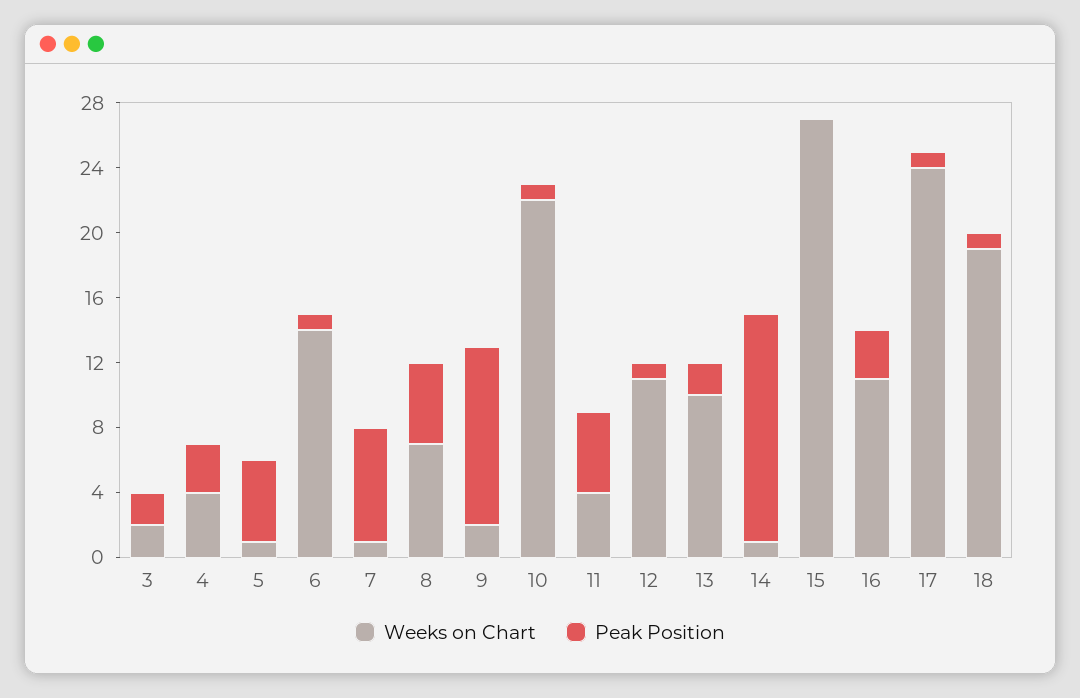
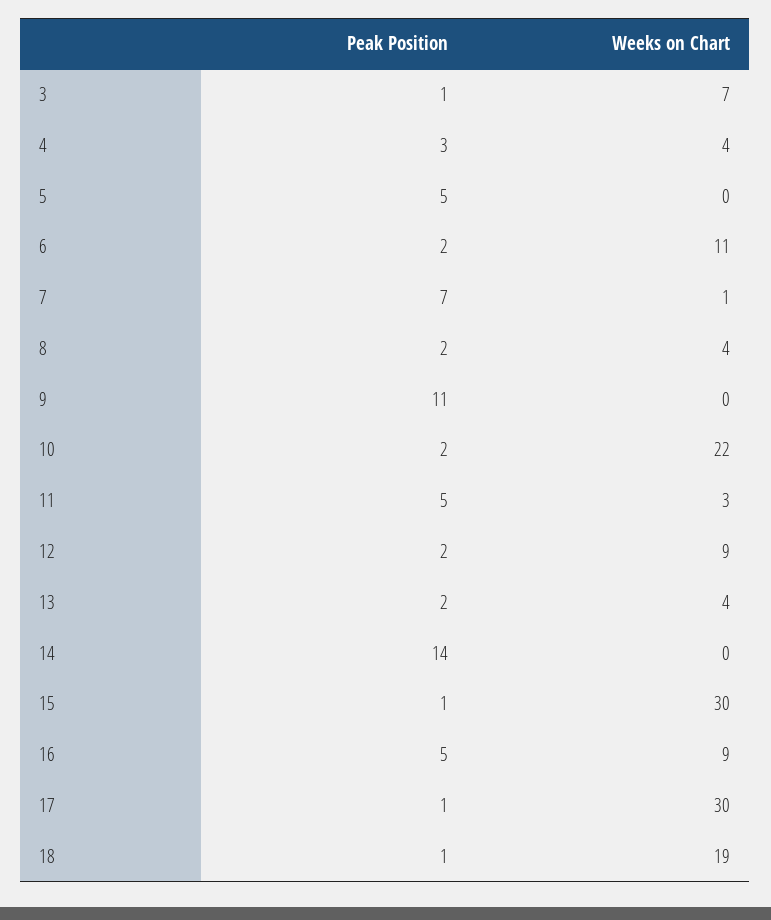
Weeks on Chart, 3: 2 -> 7
Peak Position, 3: 2 -> 1
Weeks on Chart, 5: 1 -> 0
Weeks on Chart, 6: 14 -> 11
Peak Position, 6: 1 -> 2
Weeks on Chart, 8: 7 -> 4
Peak Position, 8: 5 -> 2
Weeks on Chart, 9: 2 -> 0
Peak Position, 10: 1 -> 2
Weeks on Chart, 11: 4 -> 3
Weeks on Chart, 12: 11 -> 9
Peak Position, 12: 1 -> 2
Weeks on Chart, 13: 10 -> 4
Weeks on Chart, 14: 1 -> 0
Weeks on Chart, 15: 27 -> 30
Peak Position, 15: 0 -> 1
Weeks on Chart, 16: 11 -> 9
Peak Position, 16: 3 -> 5
Weeks on Chart, 17: 24 -> 30

